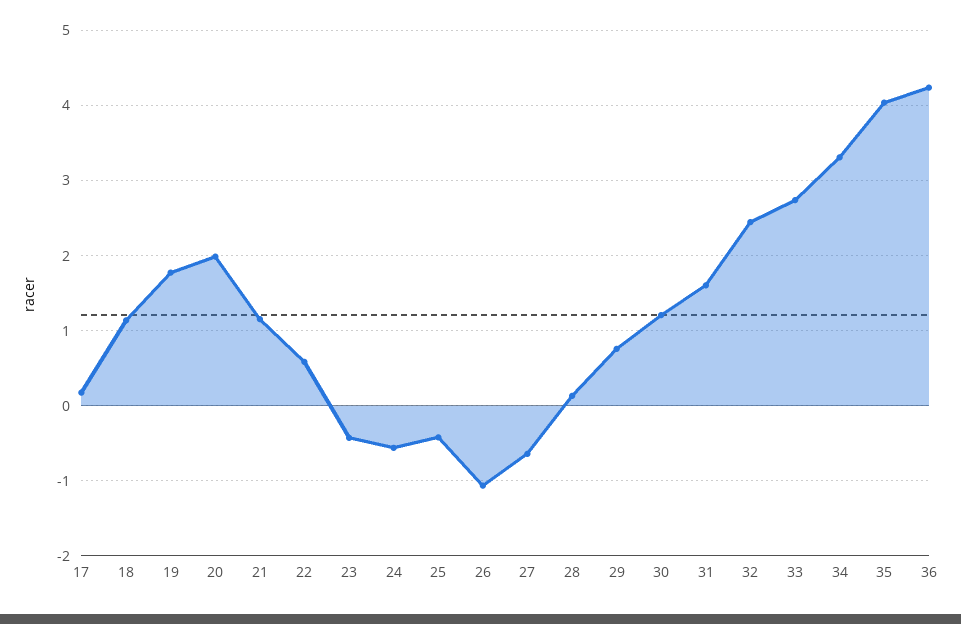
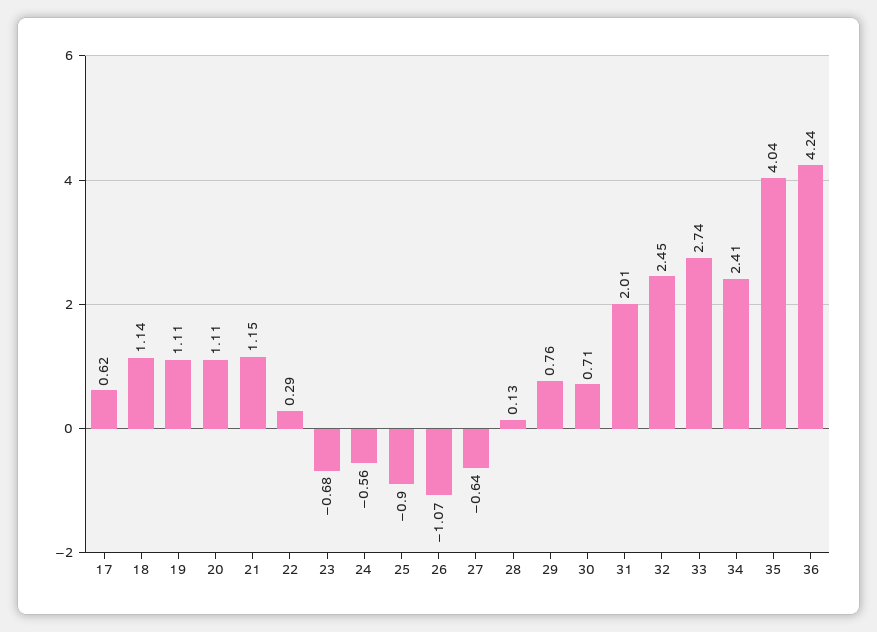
17: 0.2 -> 0.62
19: 1.8 -> 1.11
20: 2 -> 1.11
22: 0.6 -> 0.29
23: -0.4 -> -0.68
25: -0.4 -> -0.9
30: 1.2 -> 0.71
31: 1.6 -> 2.01
34: 3.3 -> 2.41

